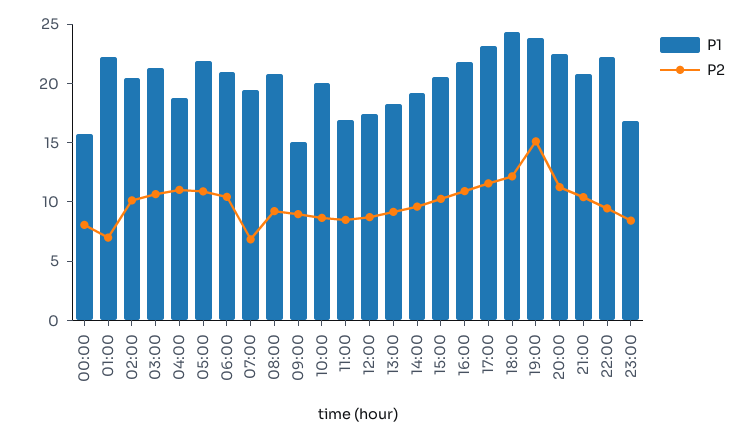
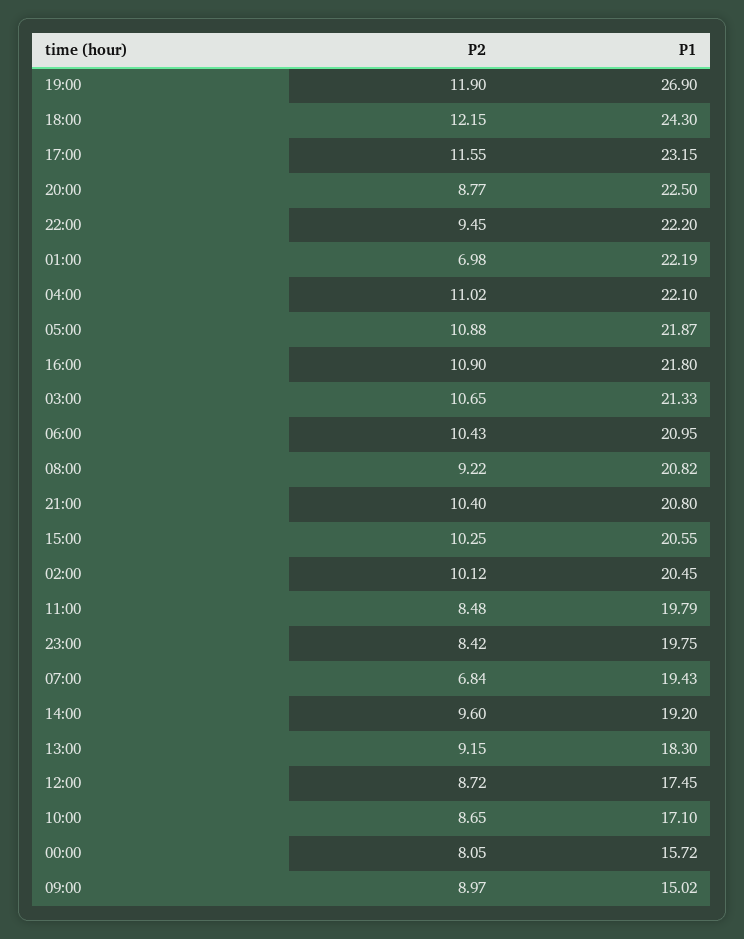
P1, 04:00: 19 -> 22.1
P1, 10:00: 20 -> 17.1
P1, 11:00: 17 -> 19.79
P1, 19:00: 24 -> 26.9
P2, 19:00: 15 -> 11.9
P2, 20:00: 11 -> 8.77
P1, 23:00: 17 -> 19.75

